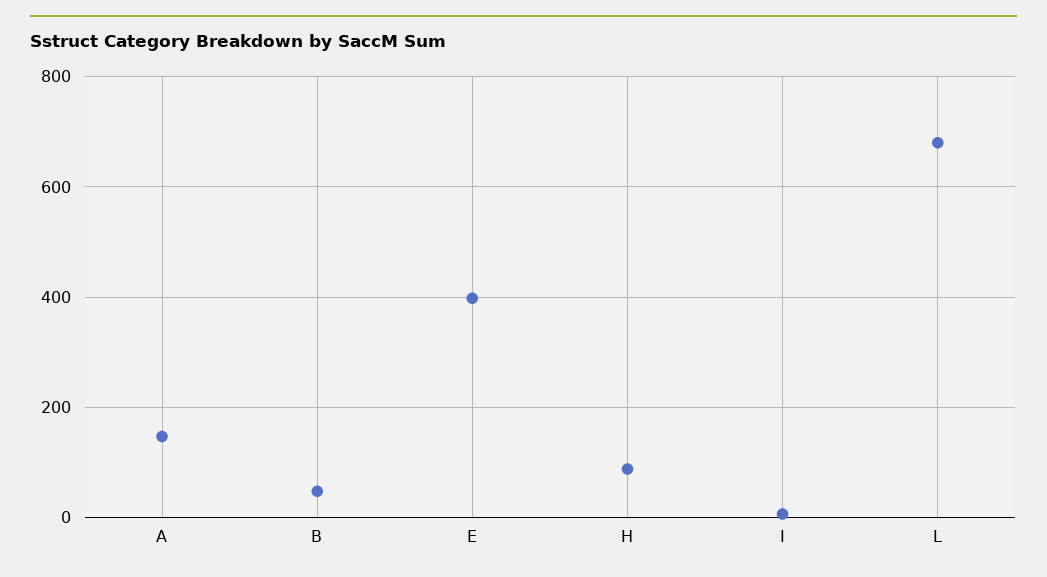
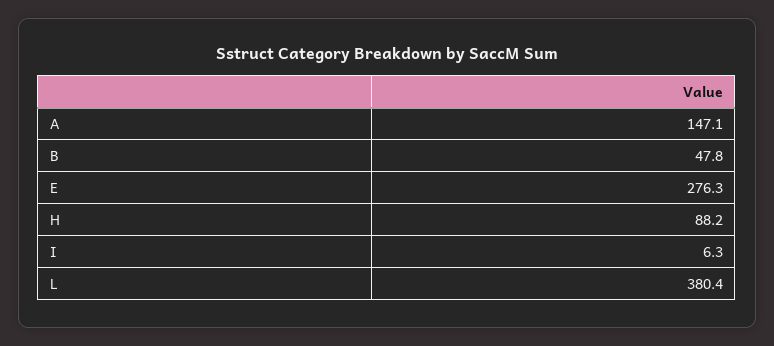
E: 400 -> 276.3
L: 680 -> 380.4

